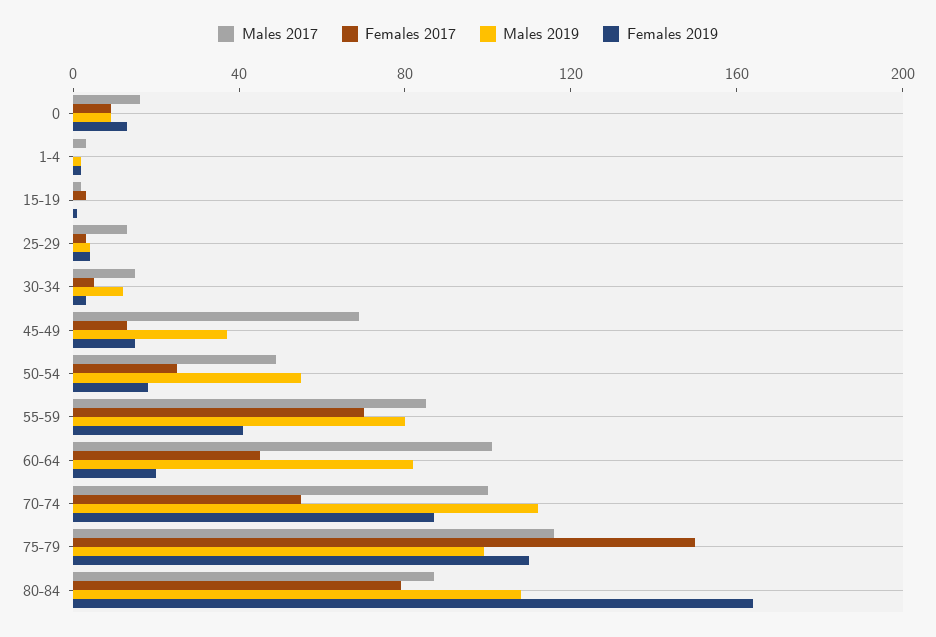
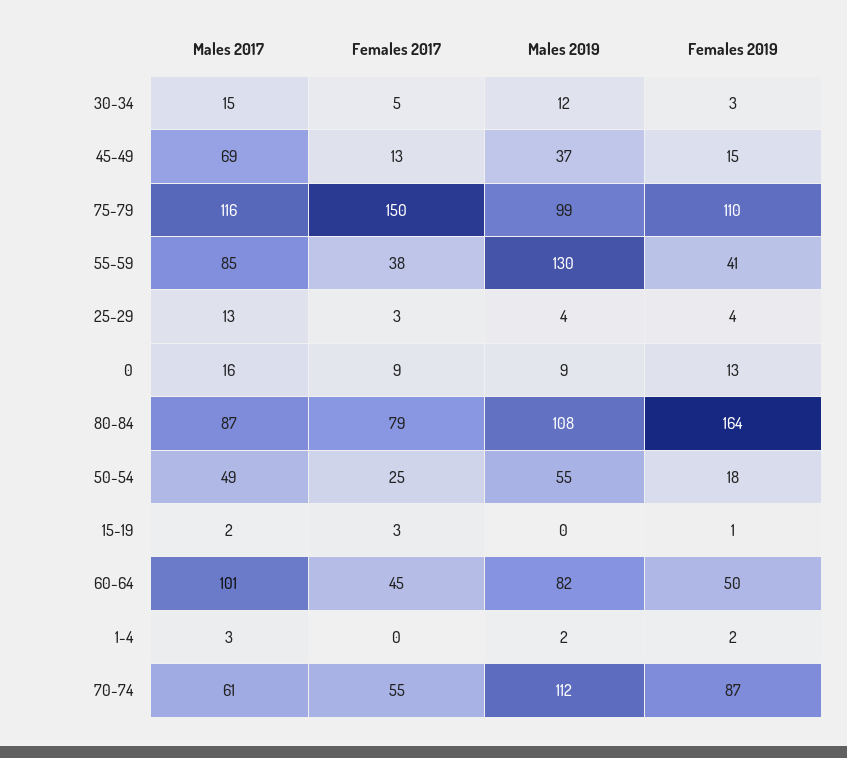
Females 2017, 55-59: 70 -> 38
Males 2019, 55-59: 80 -> 130
Females 2019, 60-64: 20 -> 50
Males 2017, 70-74: 100 -> 61

